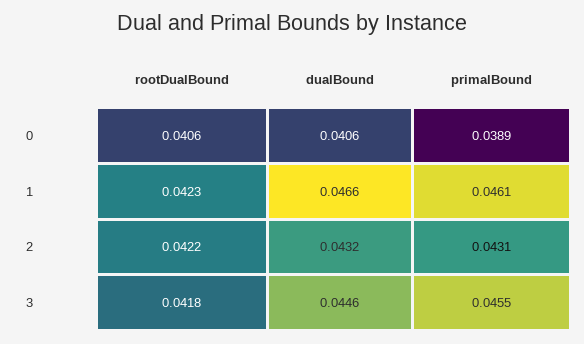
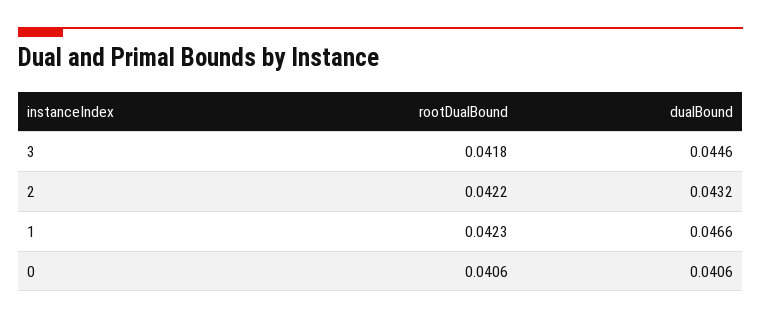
primalBound, 0: 0.0389 -> none
primalBound, 1: 0.0461 -> none
primalBound, 2: 0.0431 -> none
primalBound, 3: 0.0455 -> none

